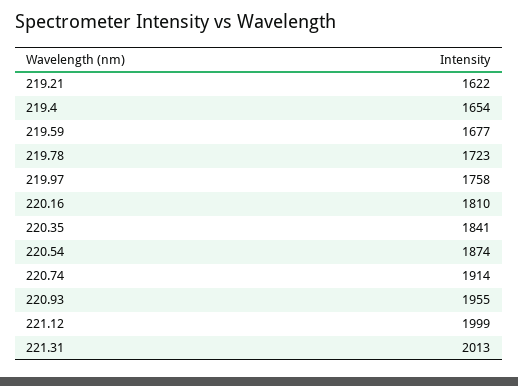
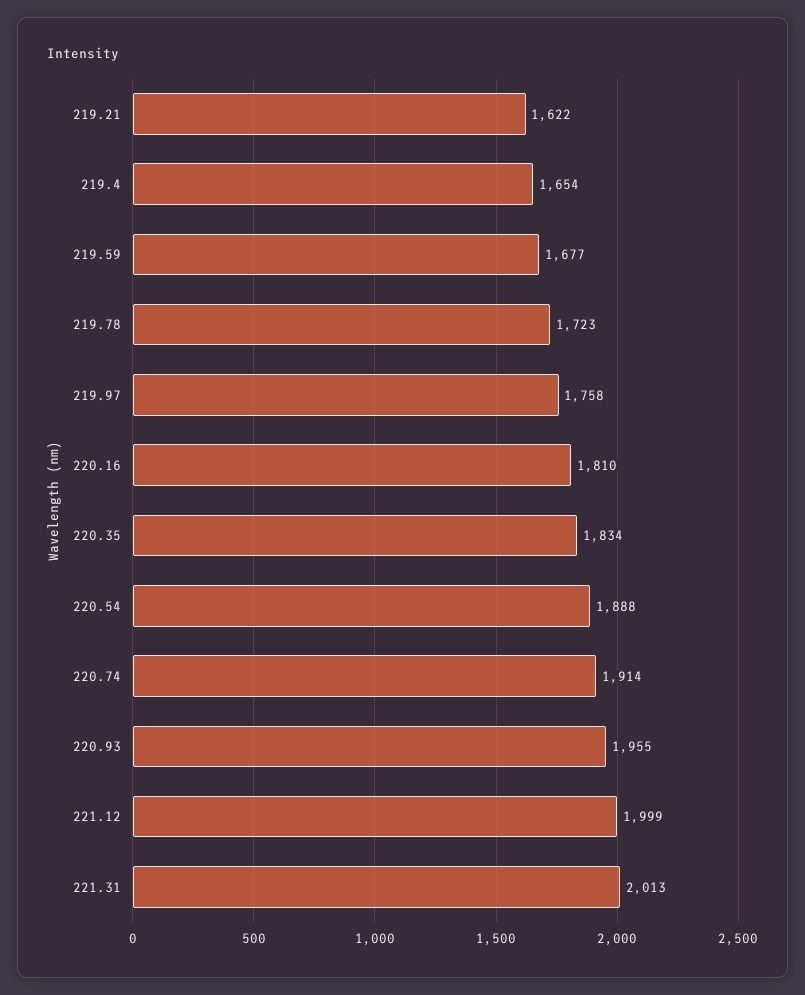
220.35: 1841 -> 1834
220.54: 1874 -> 1888

